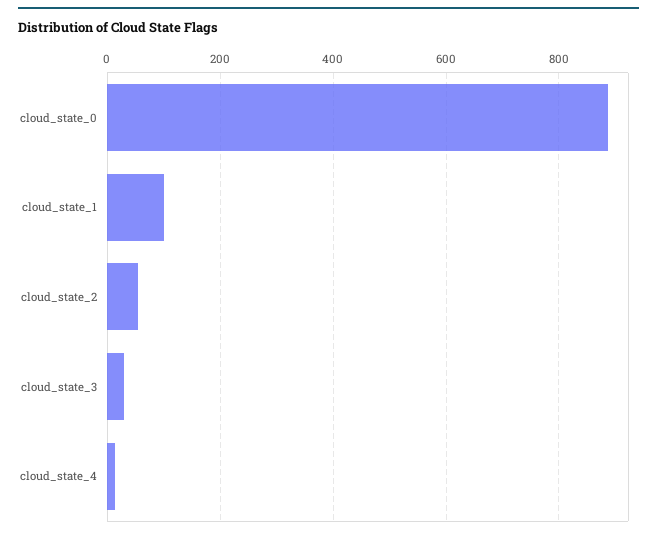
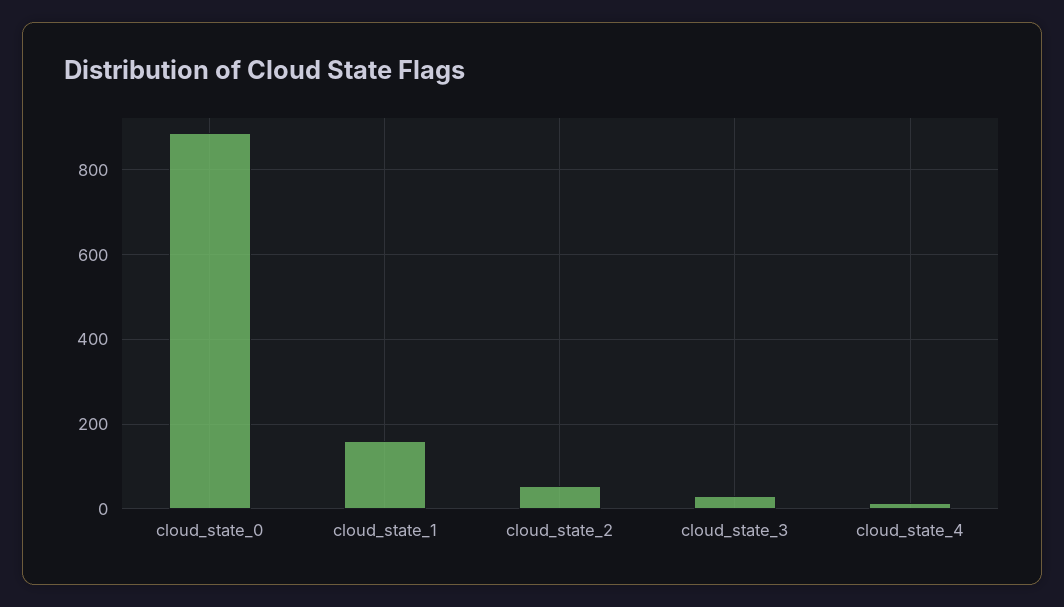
cloud_state_1: 100 -> 160

